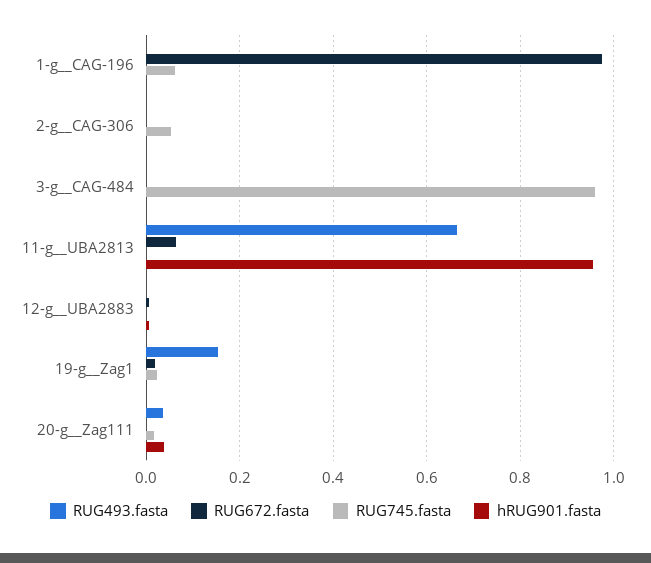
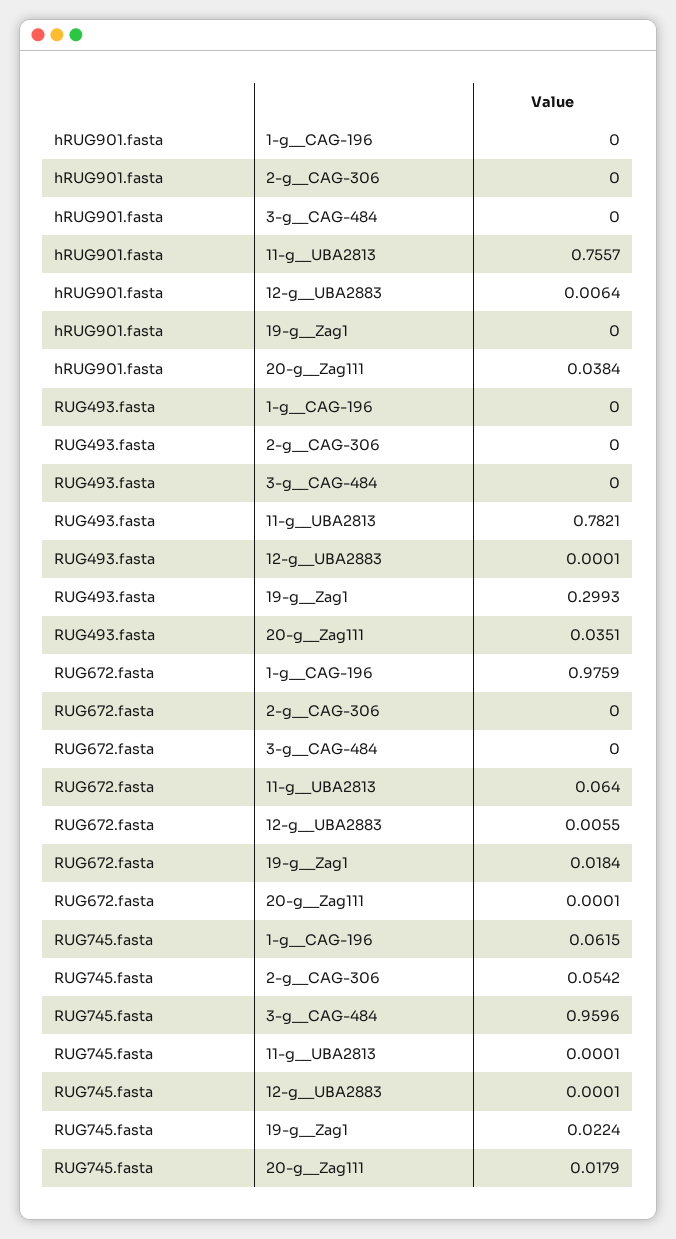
RUG493.fasta, 11-g__UBA2813: 0.66 -> 0.7821
hRUG901.fasta, 11-g__UBA2813: 0.96 -> 0.7557
RUG493.fasta, 19-g__Zag1: 0.16 -> 0.2993

